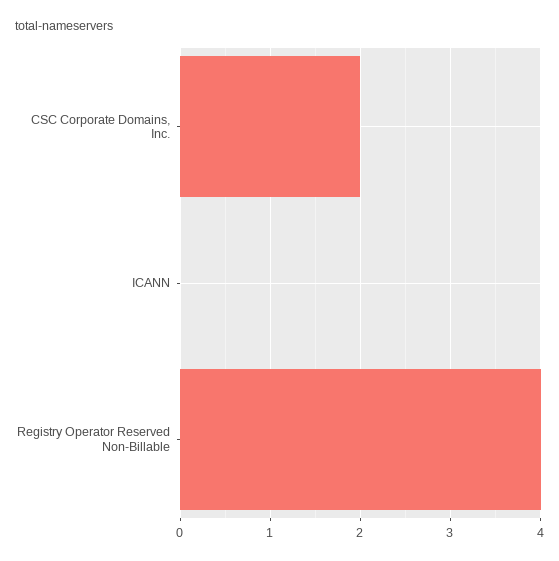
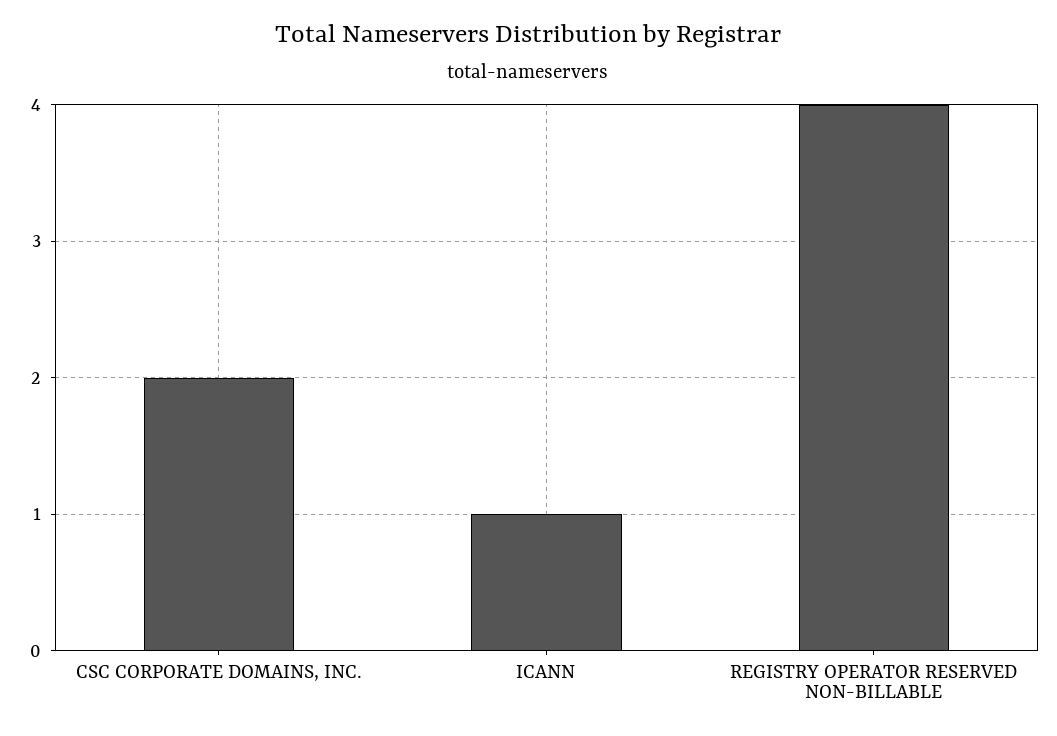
ICANN: 0 -> 1

